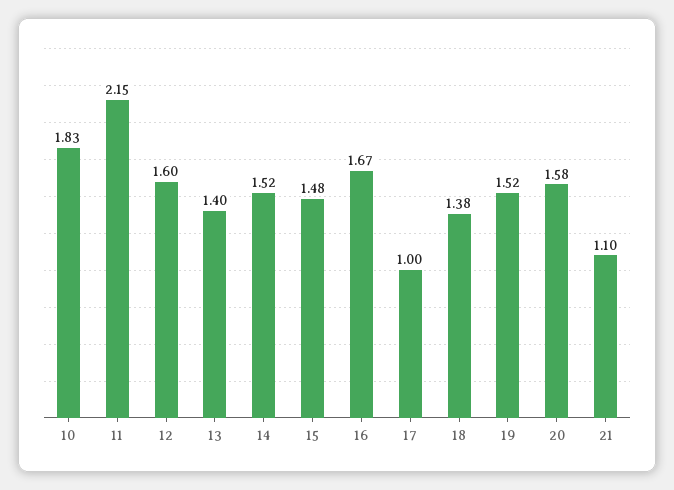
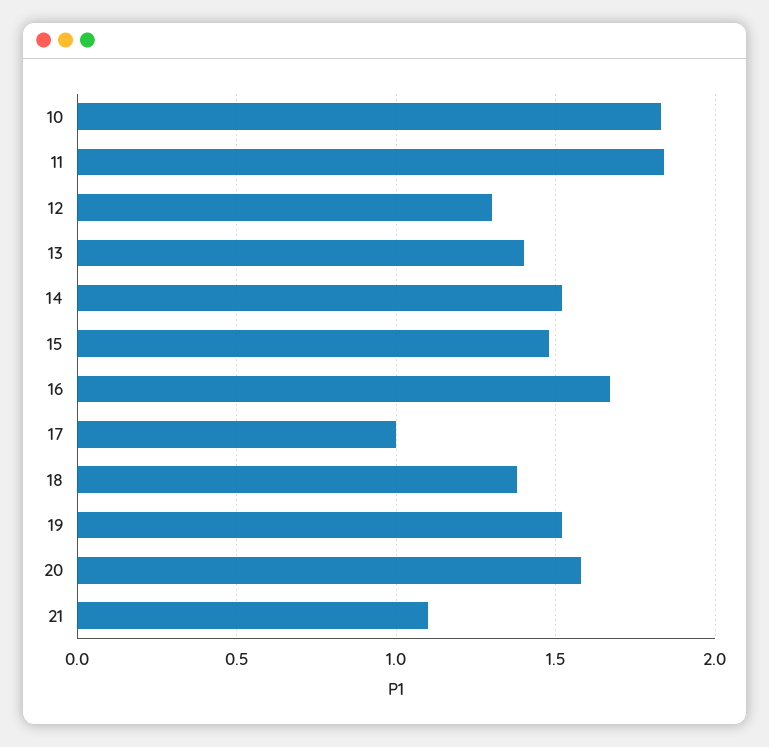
11: 2.15 -> 1.85
12: 1.6 -> 1.3

